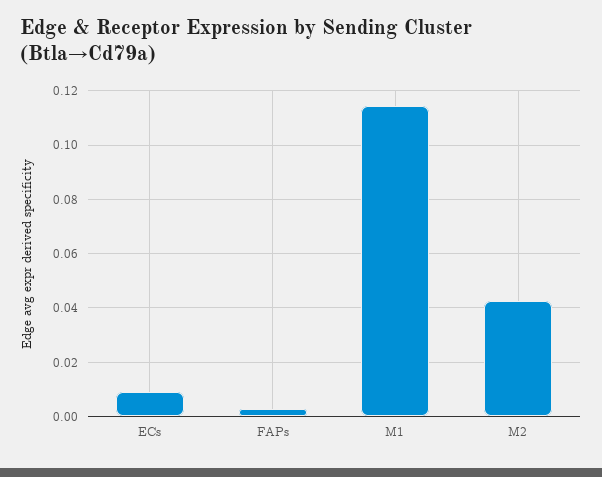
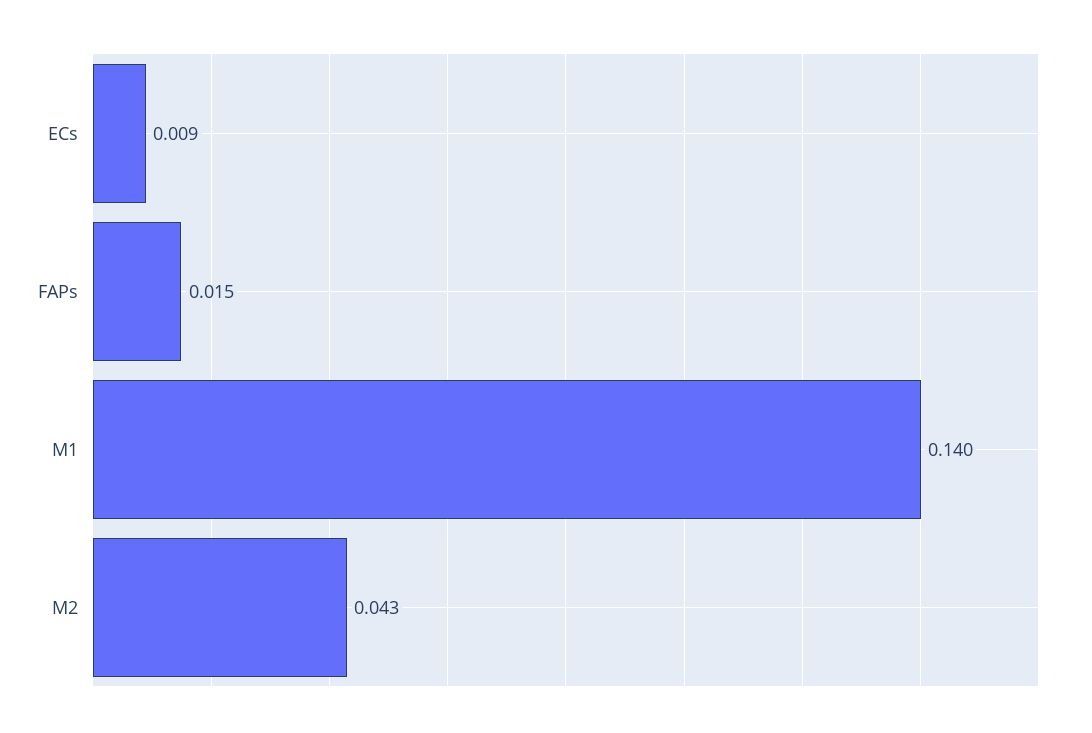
FAPs: 0.0025 -> 0.015
M1: 0.115 -> 0.14

